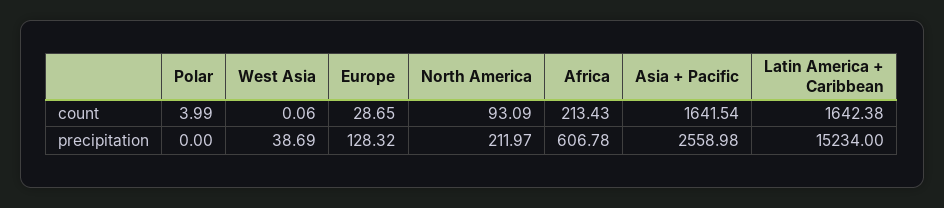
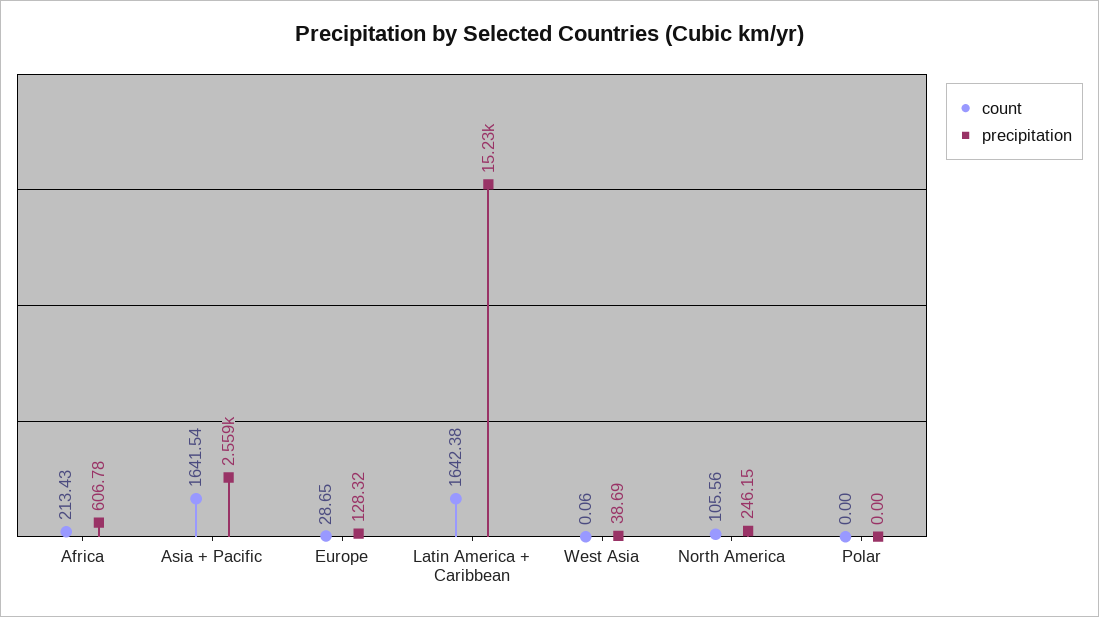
count, Polar: 3.99 -> 0
count, North America: 93.09 -> 105.56
precipitation, North America: 211.97 -> 246.15

